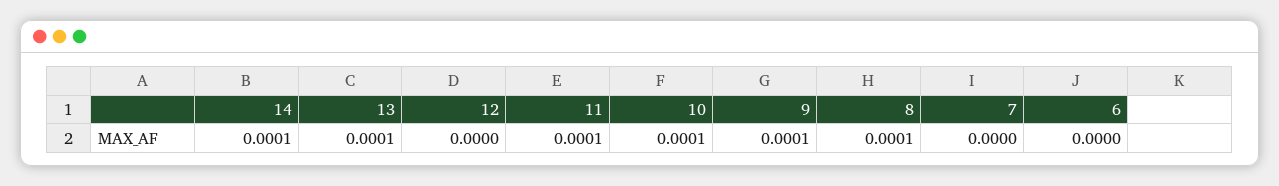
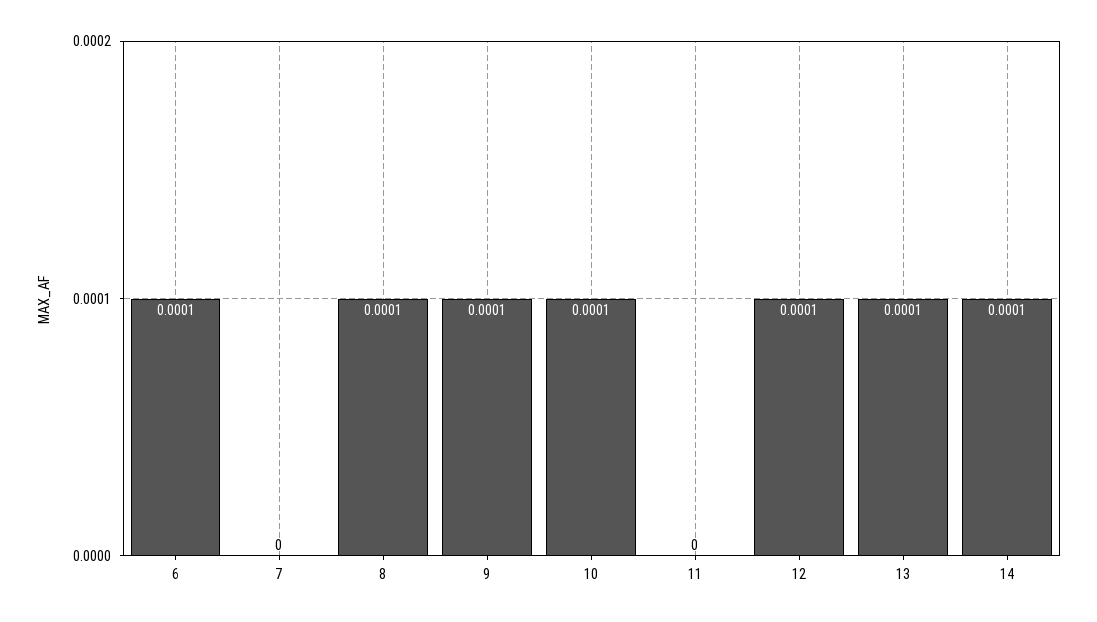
12: 0 -> 0.0001
11: 0.0001 -> 0
6: 0 -> 0.0001

